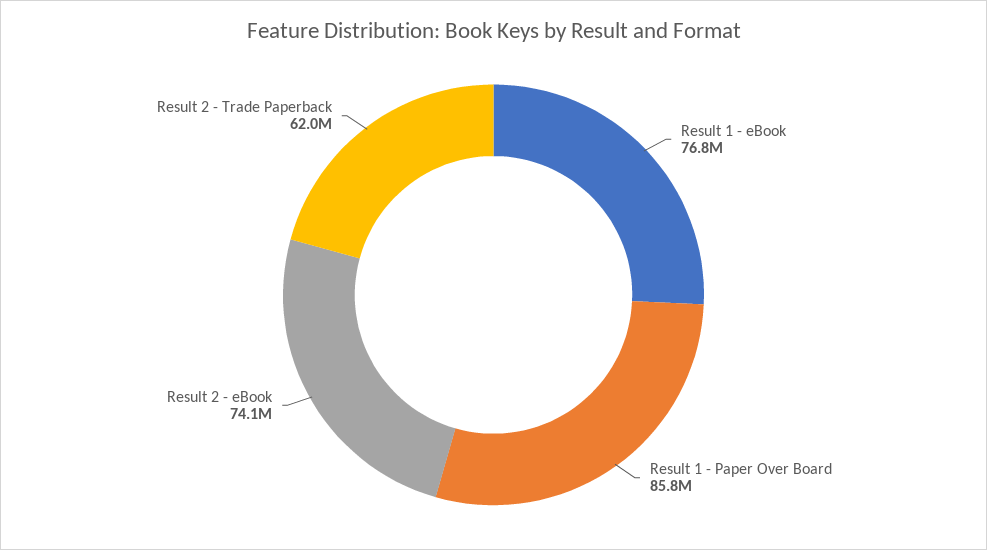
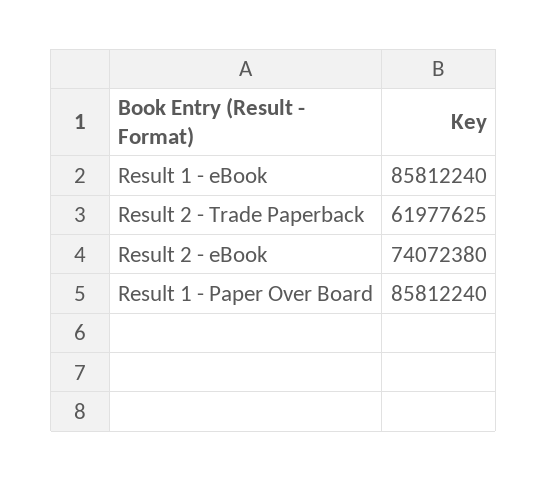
Result 1 - eBook: 76800000 -> 85812240

